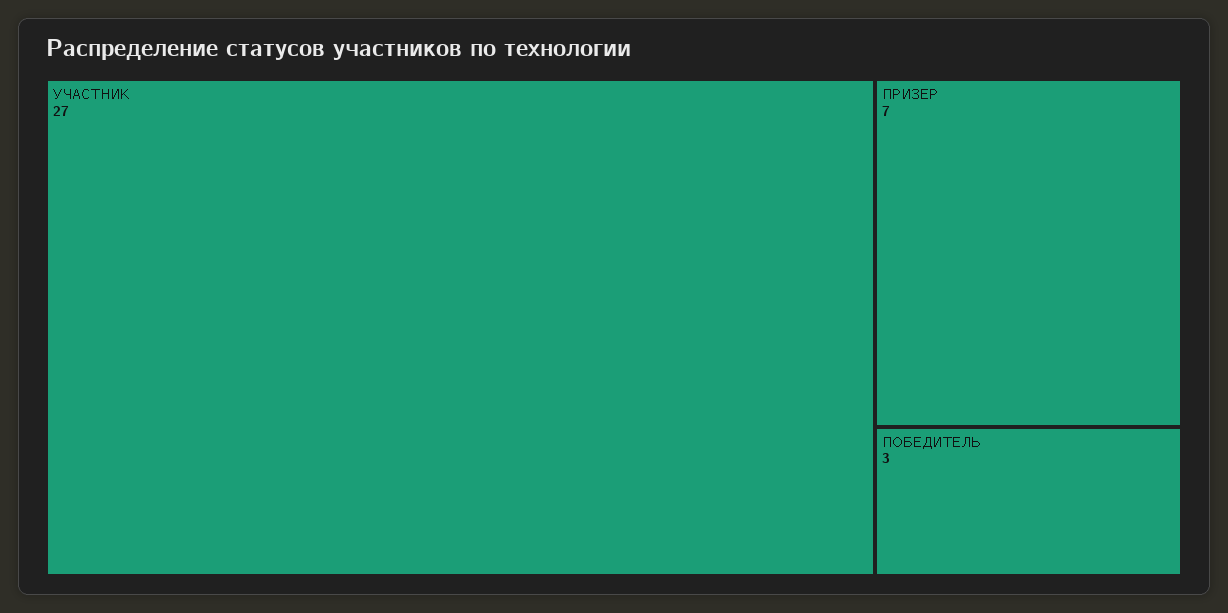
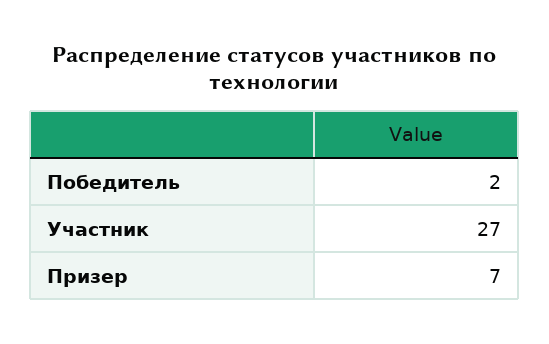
ПОБЕДИТЕЛЬ: 3 -> 2

